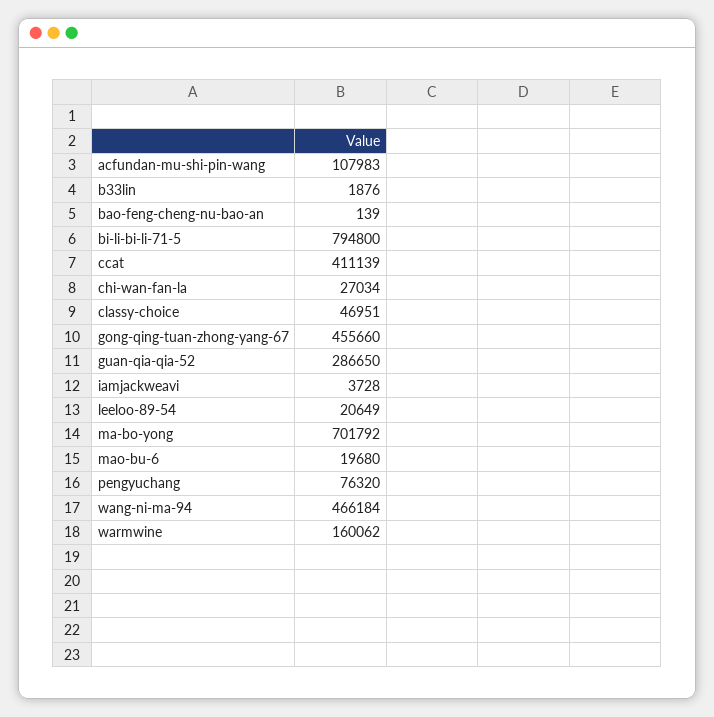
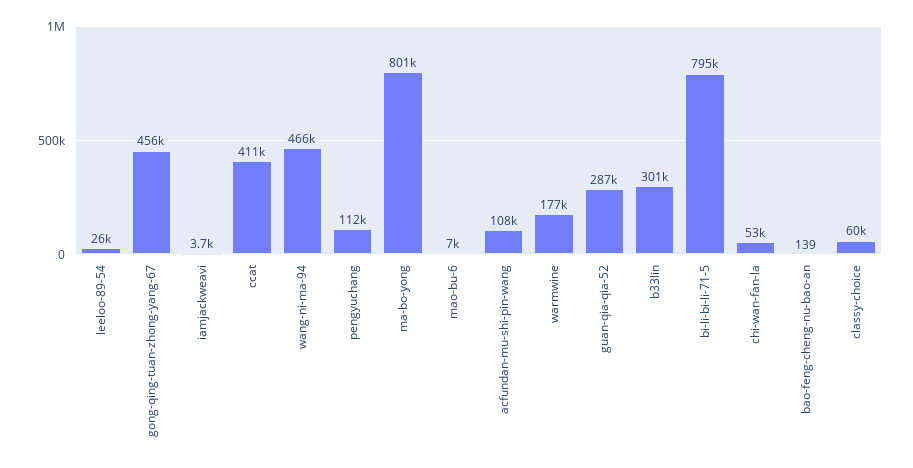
b33lin: 1876 -> 301000
chi-wan-fan-la: 27034 -> 53000
classy-choice: 46951 -> 60000
leeloo-89-54: 20649 -> 26000
ma-bo-yong: 701792 -> 801000
mao-bu-6: 19680 -> 7000
pengyuchang: 76320 -> 112000
warmwine: 160062 -> 177000

